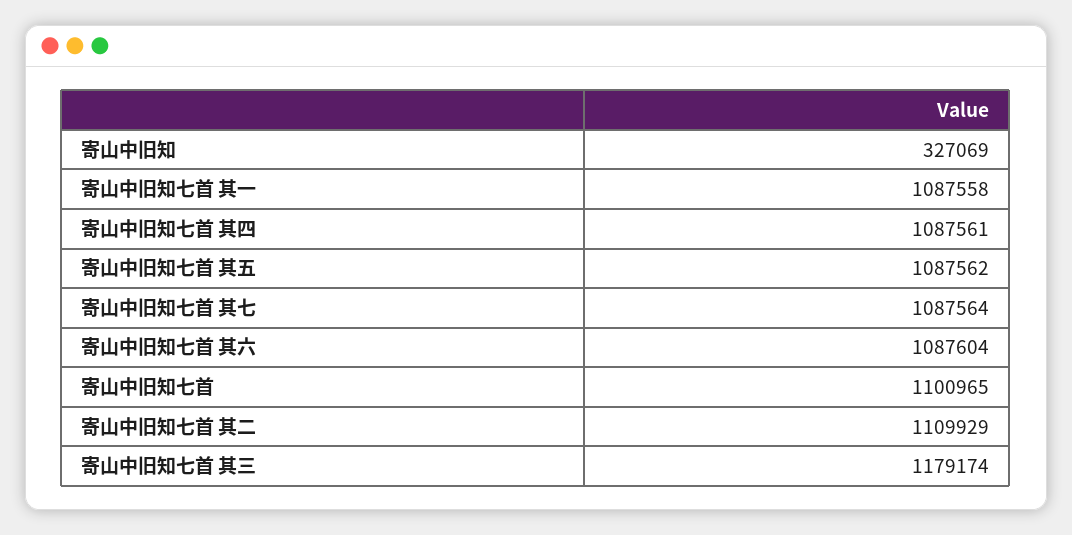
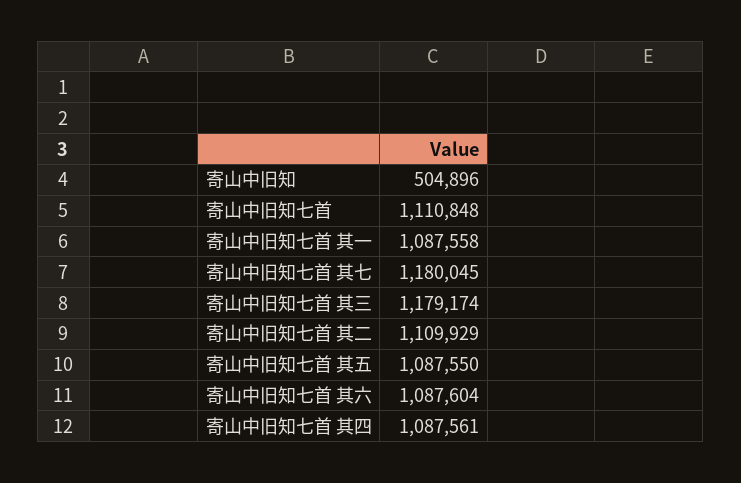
寄山中旧知: 327069 -> 504896
寄山中旧知七首 其五: 1087562 -> 1087550
寄山中旧知七首 其七: 1087564 -> 1180045
寄山中旧知七首: 1100965 -> 1110848

